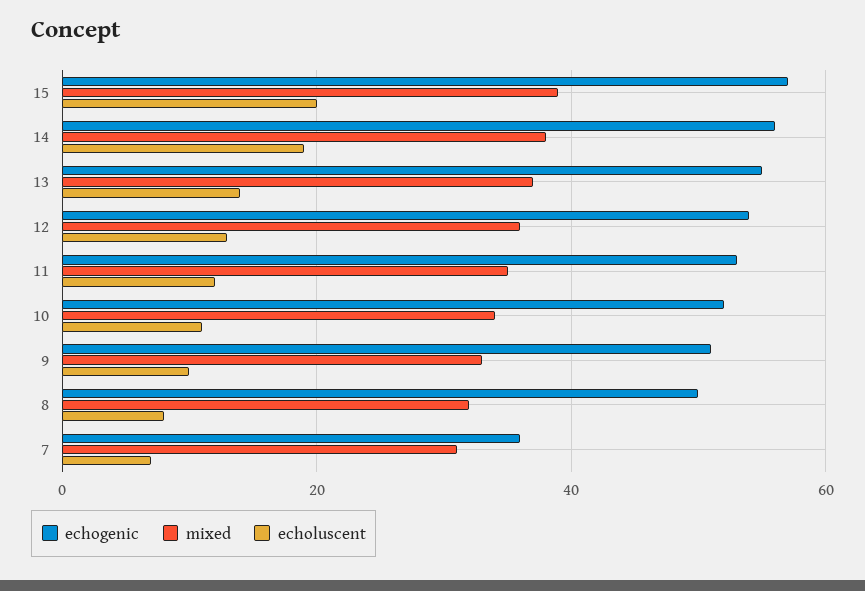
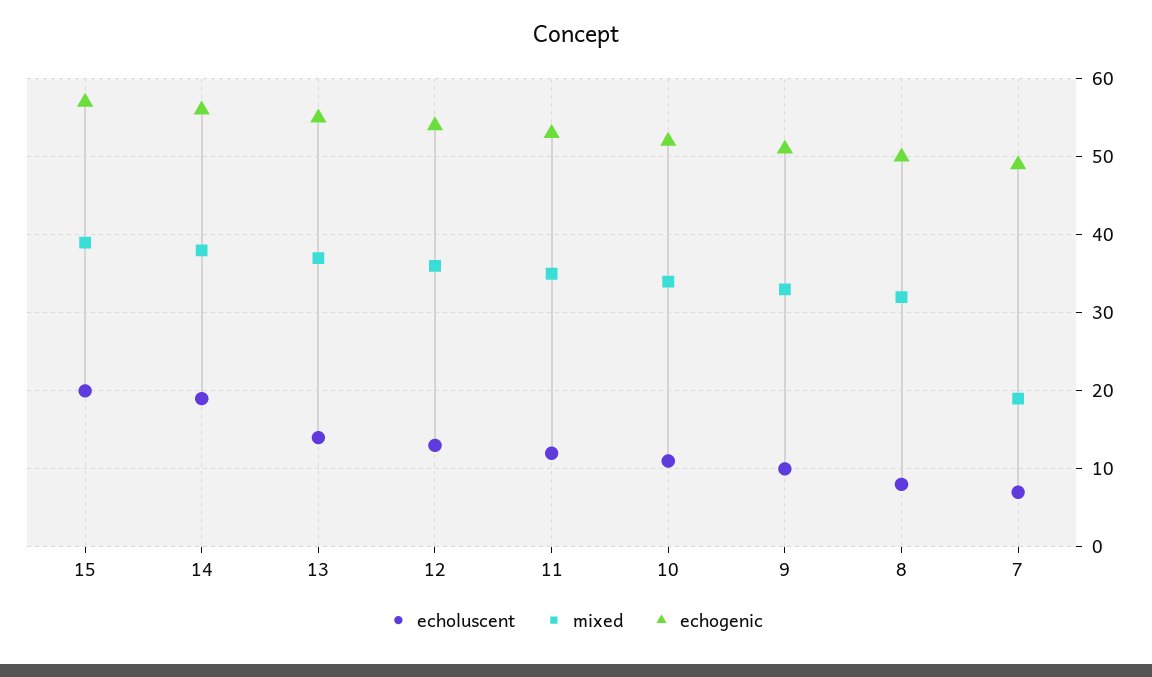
echogenic, 7: 35 -> 49
mixed, 7: 30 -> 19

